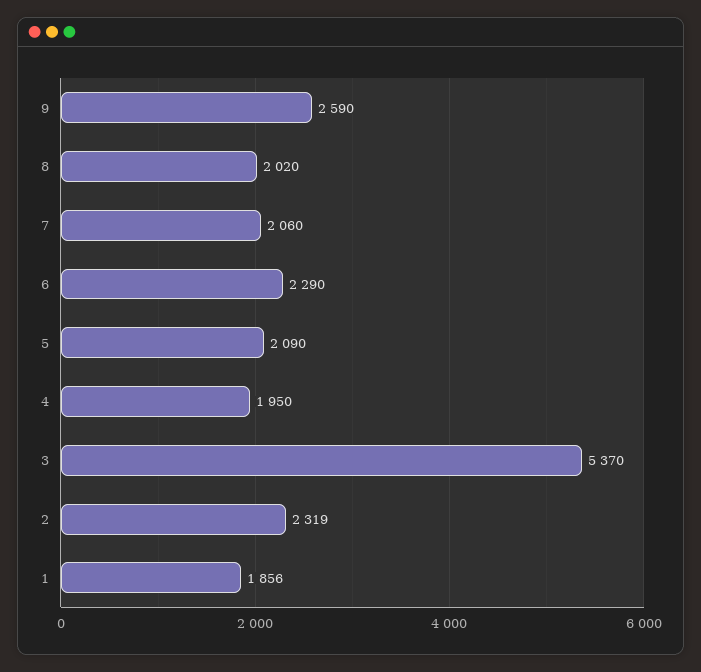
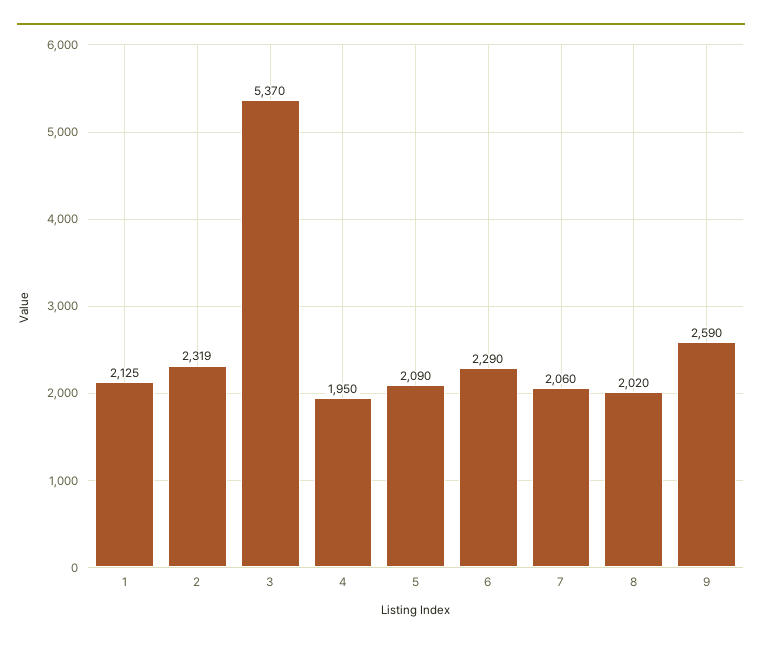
1: 1856 -> 2125

